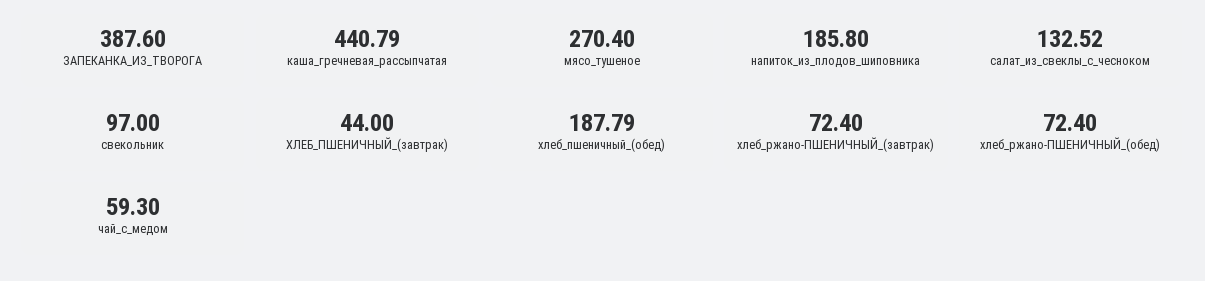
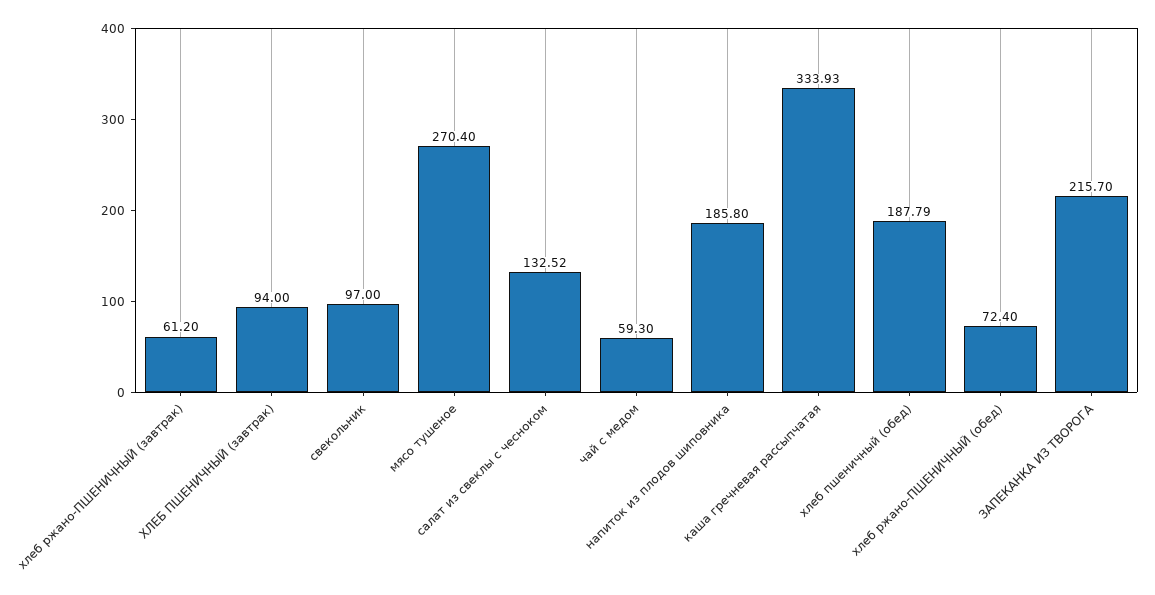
ЗАПЕКАНКА_ИЗ_ТВОРОГА: 387.6 -> 215.7
каша_гречневая_рассыпчатая: 440.79 -> 333.93
ХЛЕБ_ПШЕНИЧНЫЙ_(завтрак): 44 -> 94
хлеб_ржано-ПШЕНИЧНЫЙ_(завтрак): 72.4 -> 61.2

